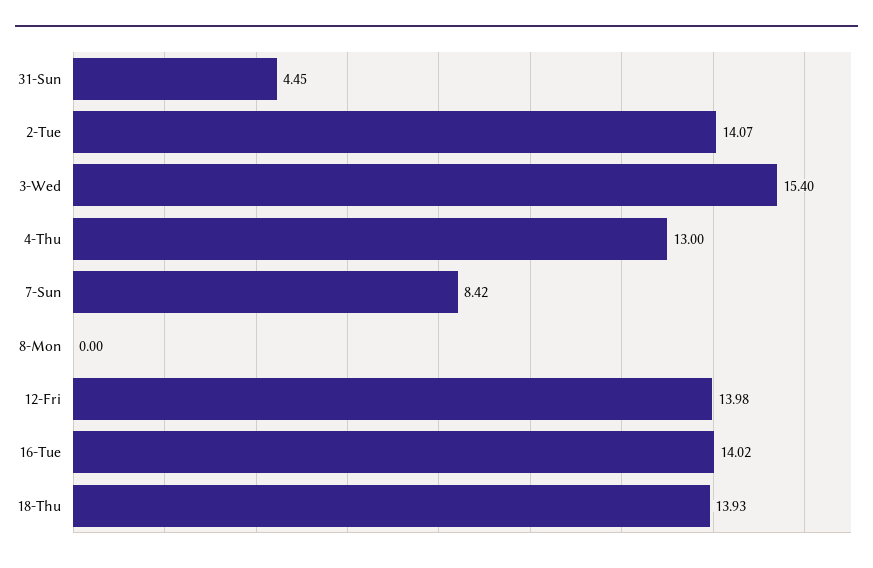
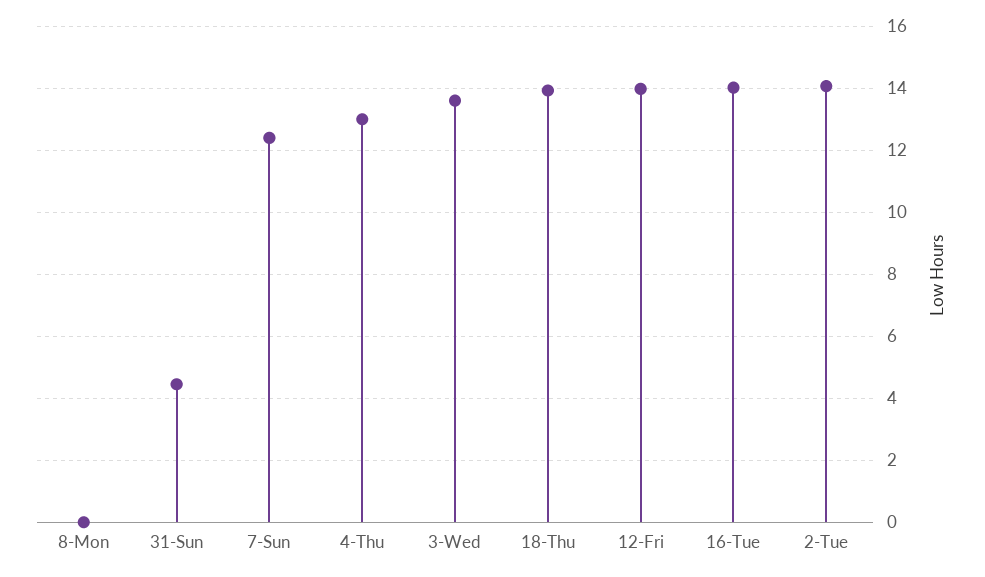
3-Wed: 15.4 -> 13.6
7-Sun: 8.42 -> 12.4

